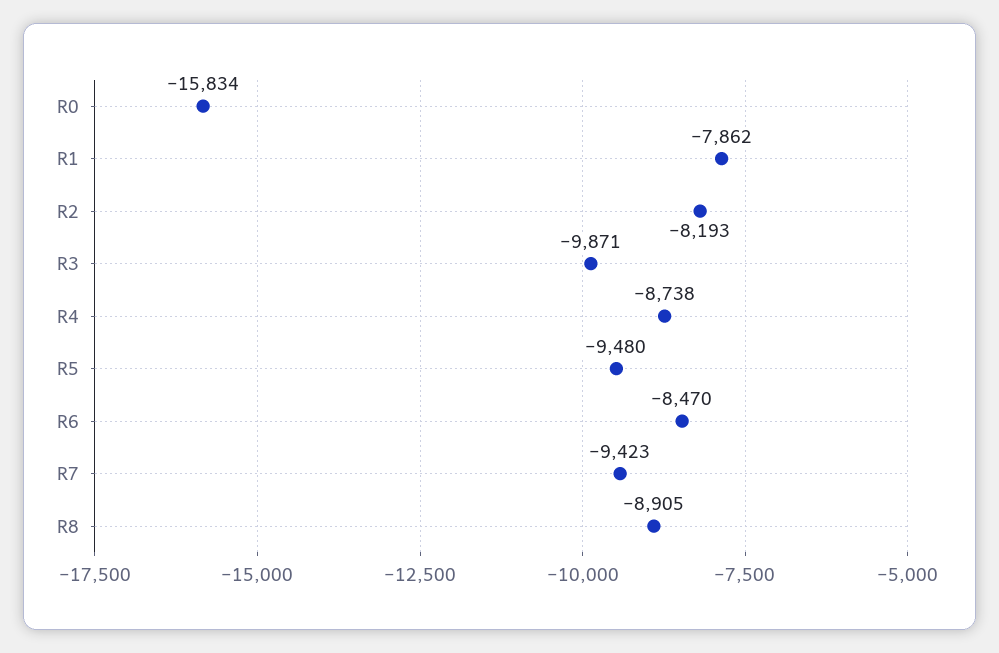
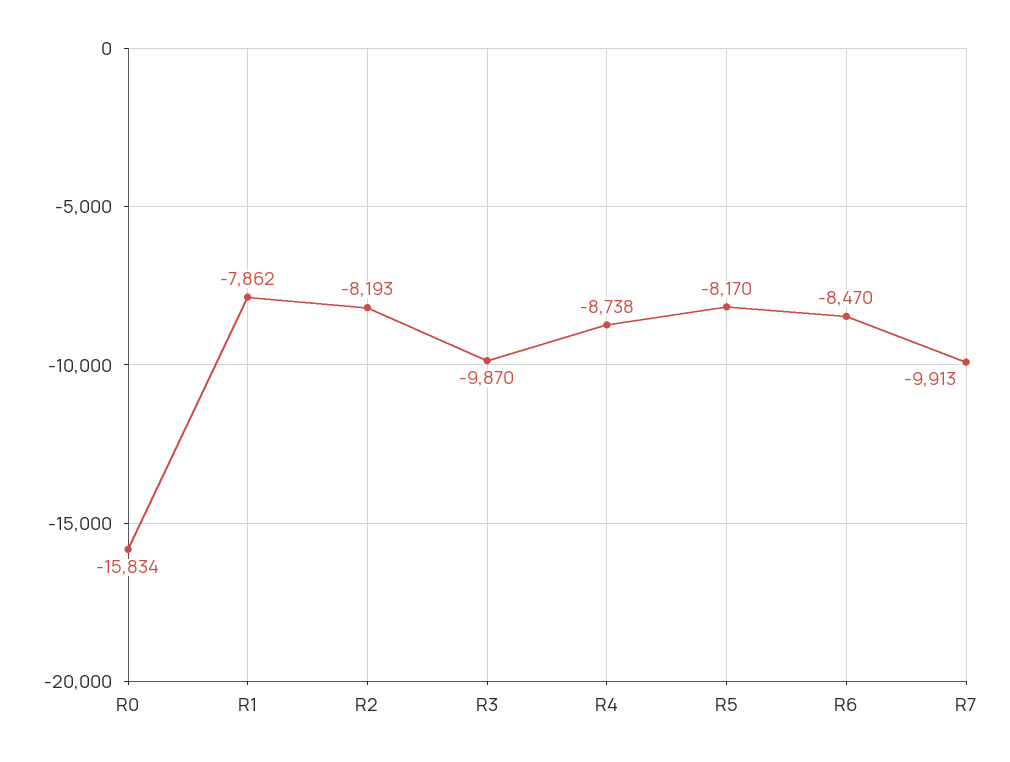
R3: -9871 -> -9870
R5: -9480 -> -8170
R7: -9423 -> -9913
R8: -8905 -> none

